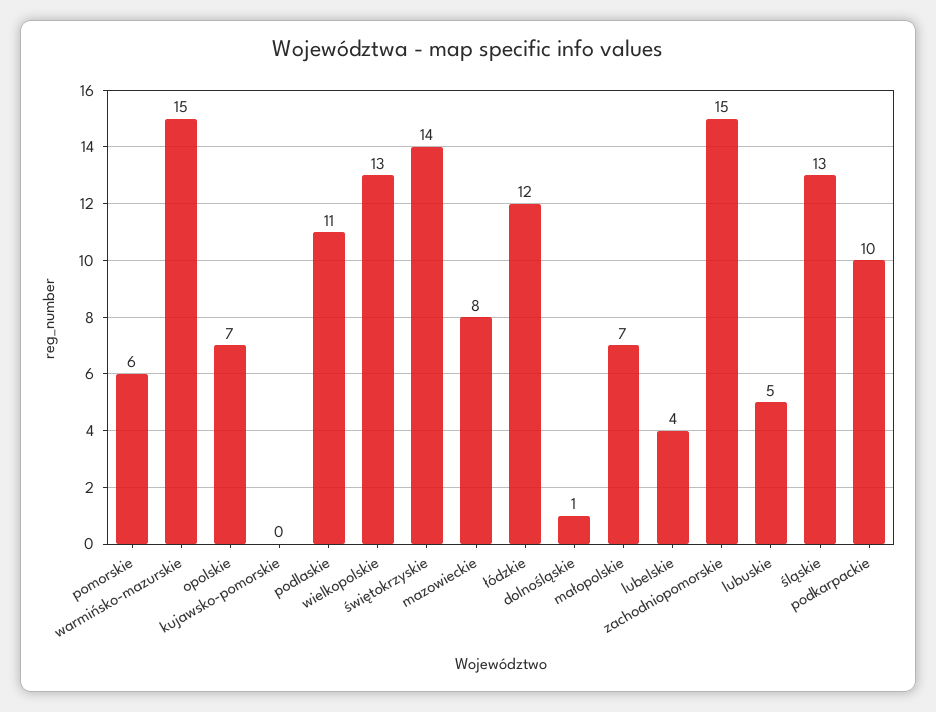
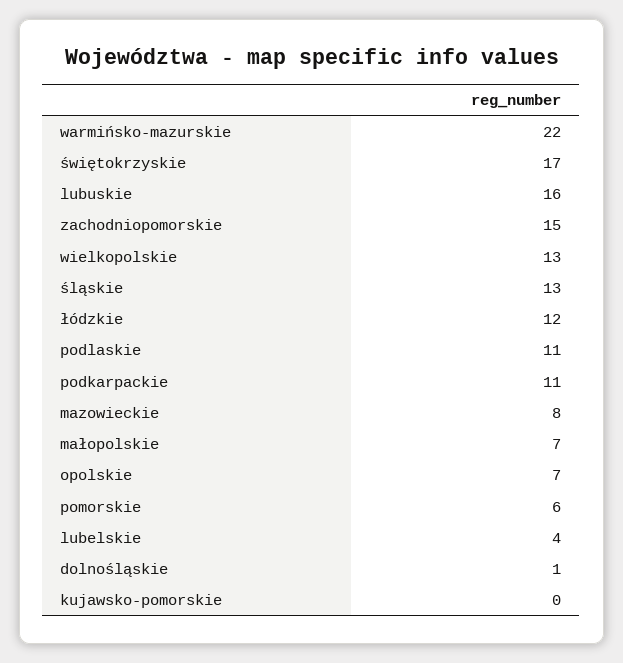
warmińsko-mazurskie: 15 -> 22
świętokrzyskie: 14 -> 17
lubuskie: 5 -> 16
podkarpackie: 10 -> 11

